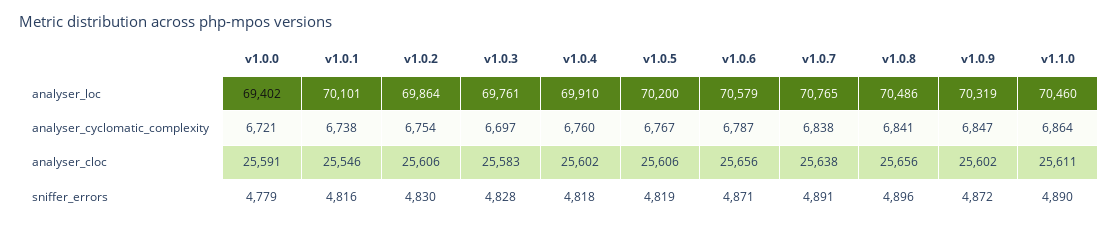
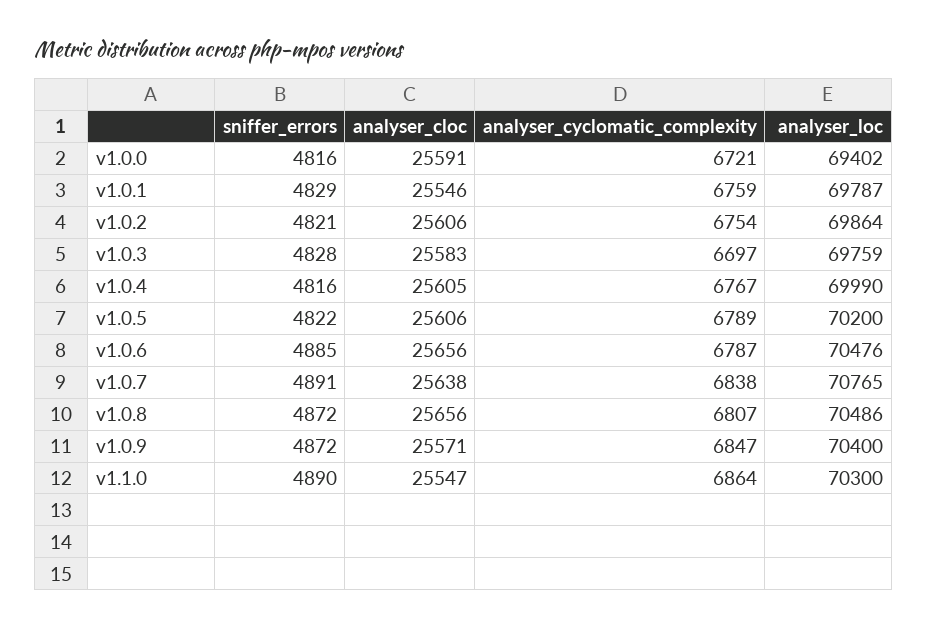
v1.0.1, analyser_loc: 70101 -> 69787
v1.0.3, analyser_loc: 69761 -> 69759
v1.0.4, analyser_loc: 69910 -> 69990
v1.0.6, analyser_loc: 70579 -> 70476
v1.0.9, analyser_loc: 70319 -> 70400
v1.1.0, analyser_loc: 70460 -> 70300
v1.0.1, analyser_cyclomatic_complexity: 6738 -> 6759
v1.0.4, analyser_cyclomatic_complexity: 6760 -> 6767
v1.0.5, analyser_cyclomatic_complexity: 6767 -> 6789
v1.0.8, analyser_cyclomatic_complexity: 6841 -> 6807
v1.0.4, analyser_cloc: 25602 -> 25605
v1.0.9, analyser_cloc: 25602 -> 25571
v1.1.0, analyser_cloc: 25611 -> 25547
v1.0.0, sniffer_errors: 4779 -> 4816
v1.0.1, sniffer_errors: 4816 -> 4829
v1.0.2, sniffer_errors: 4830 -> 4821
v1.0.4, sniffer_errors: 4818 -> 4816
v1.0.5, sniffer_errors: 4819 -> 4822
v1.0.6, sniffer_errors: 4871 -> 4885
v1.0.8, sniffer_errors: 4896 -> 4872

